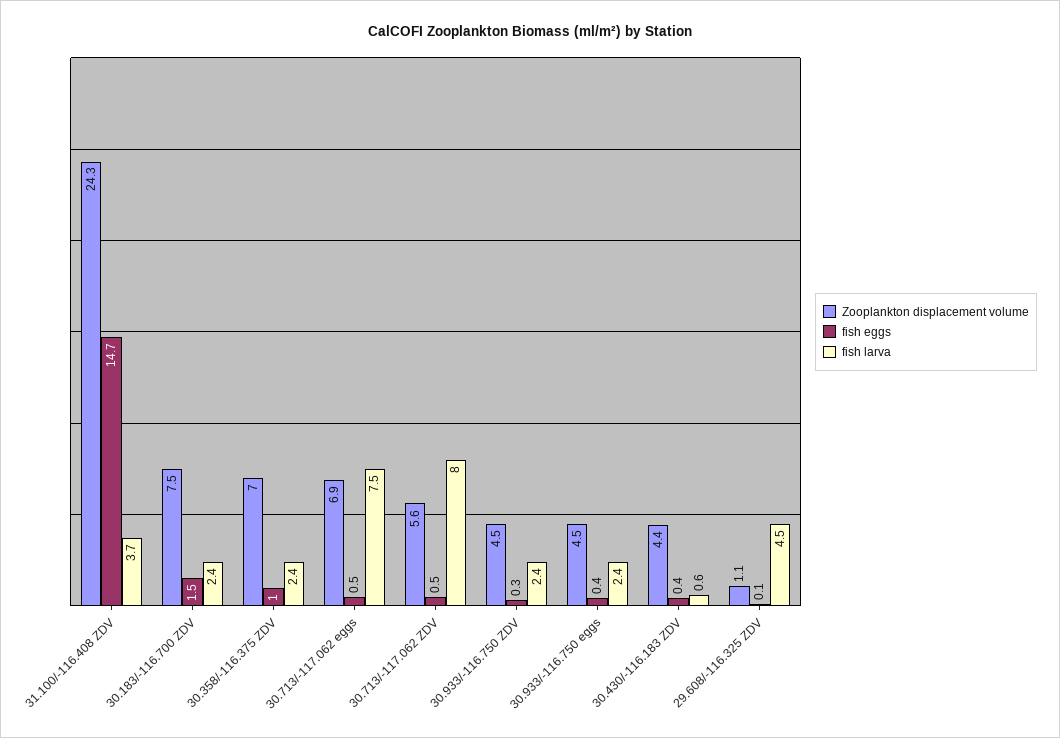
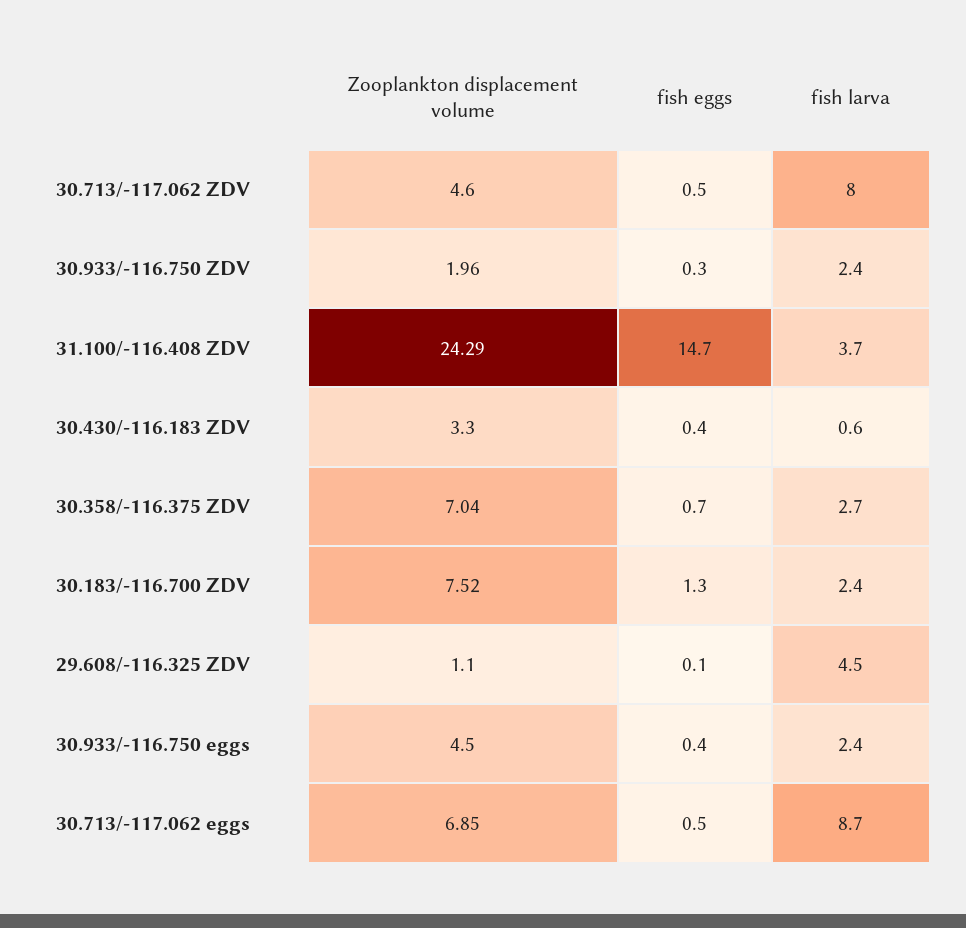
fish eggs, 30.183/-116.700 ZDV: 1.5 -> 1.3
fish eggs, 30.358/-116.375 ZDV: 1 -> 0.7
fish larva, 30.358/-116.375 ZDV: 2.4 -> 2.7
fish larva, 30.713/-117.062 eggs: 7.5 -> 8.7
Zooplankton displacement volume, 30.713/-117.062 ZDV: 5.6 -> 4.6
Zooplankton displacement volume, 30.933/-116.750 ZDV: 4.5 -> 1.96
Zooplankton displacement volume, 30.430/-116.183 ZDV: 4.4 -> 3.3

